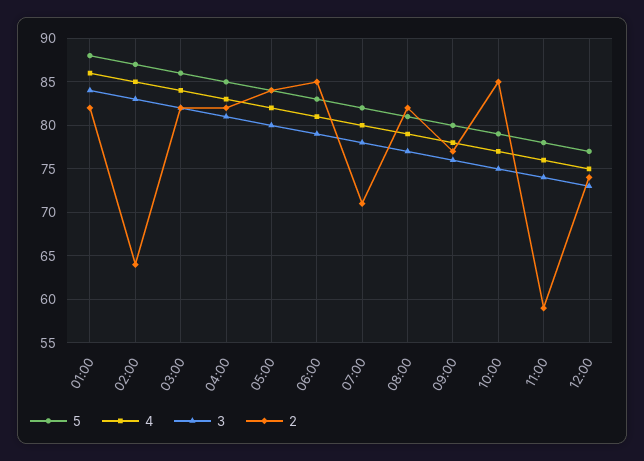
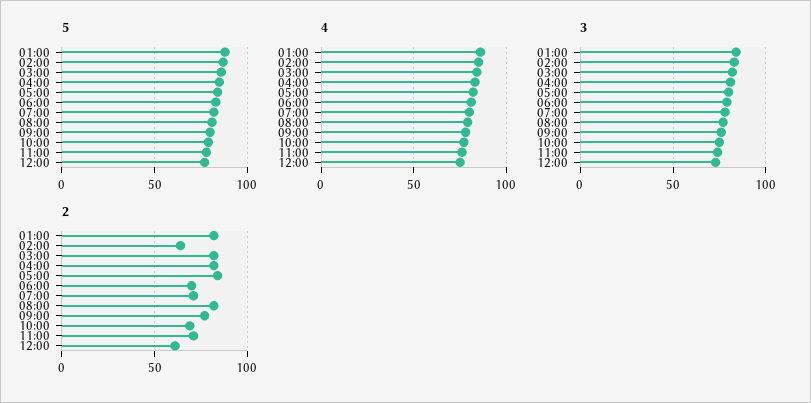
2, 06:00: 85 -> 70
2, 10:00: 85 -> 70
2, 11:00: 59 -> 70
2, 12:00: 74 -> 60

